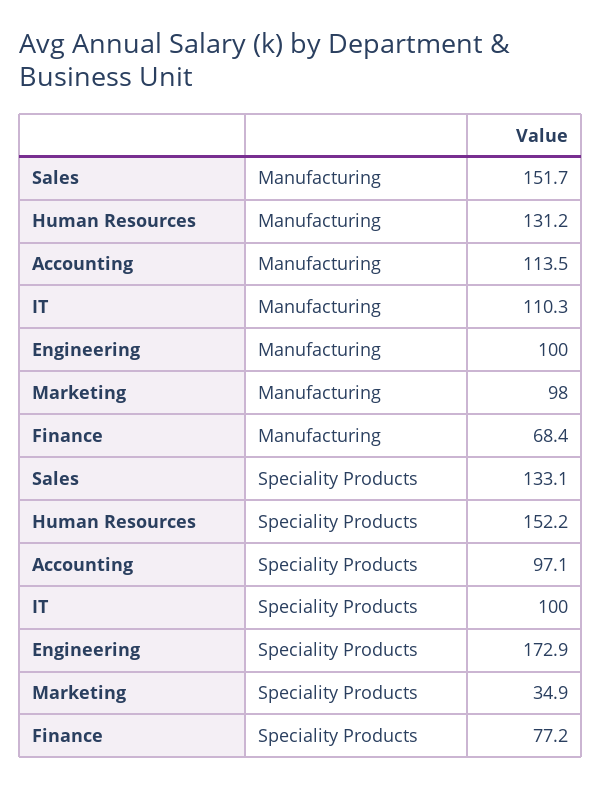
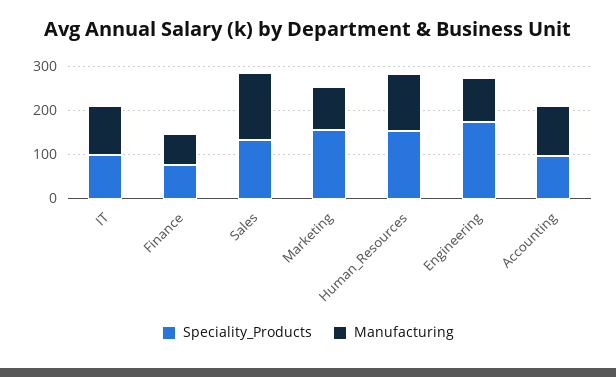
Speciality Products, Marketing: 34.9 -> 160

